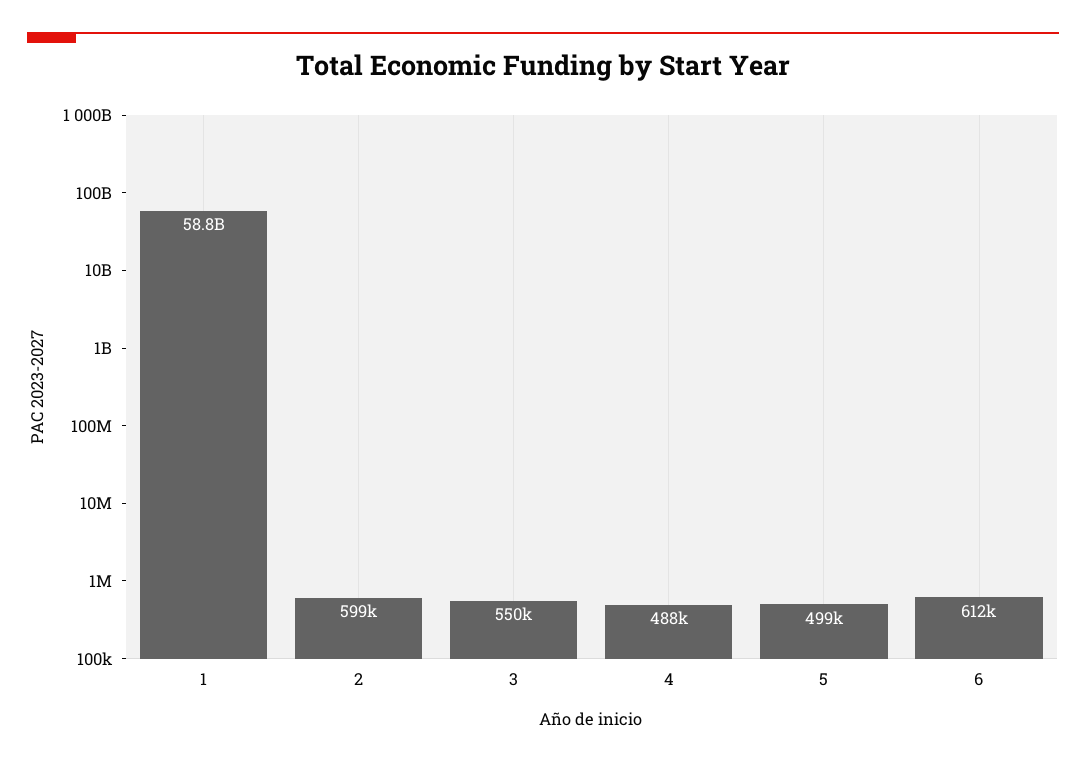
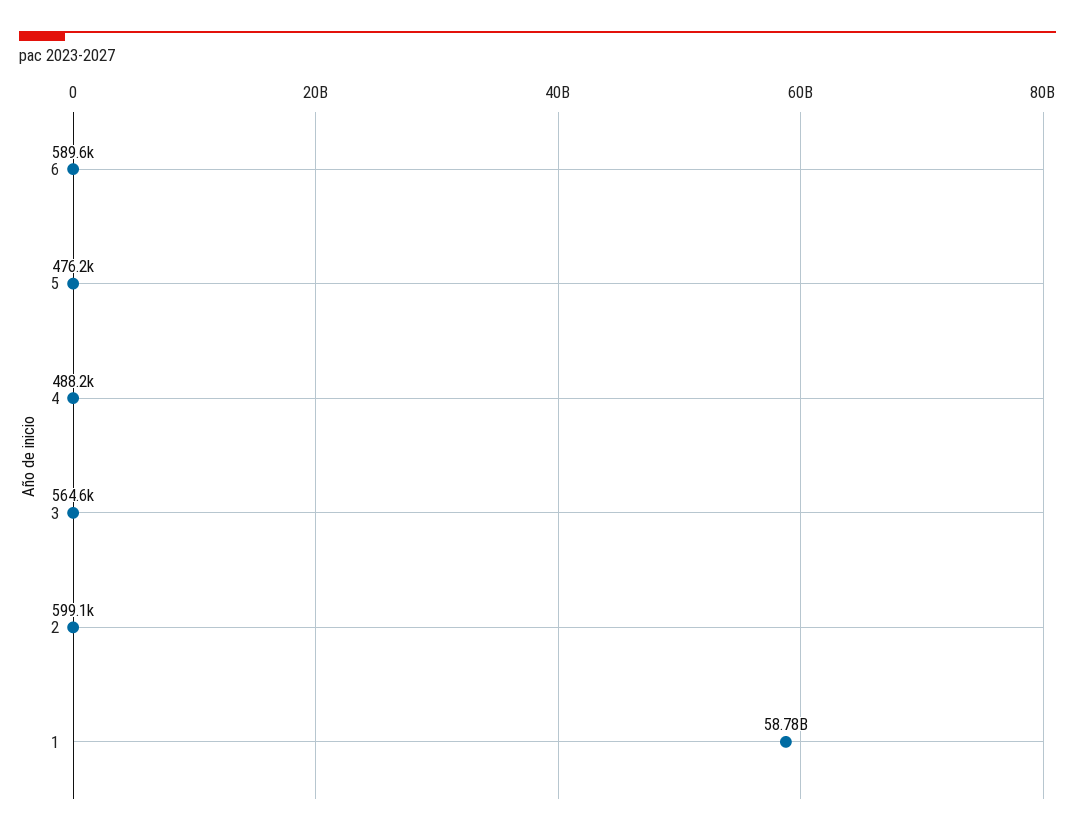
3: 550000 -> 564600
5: 499000 -> 476200
6: 612000 -> 589600

